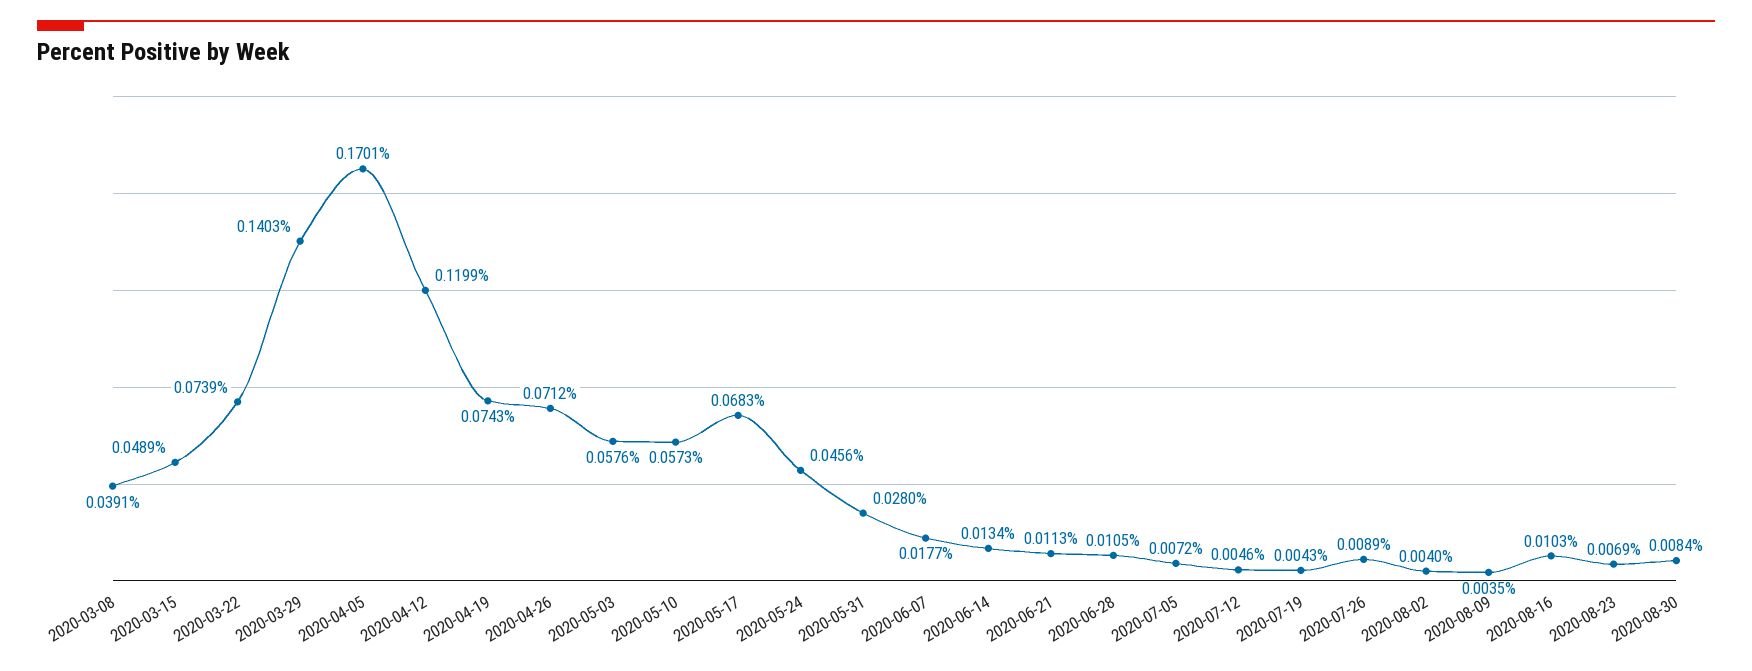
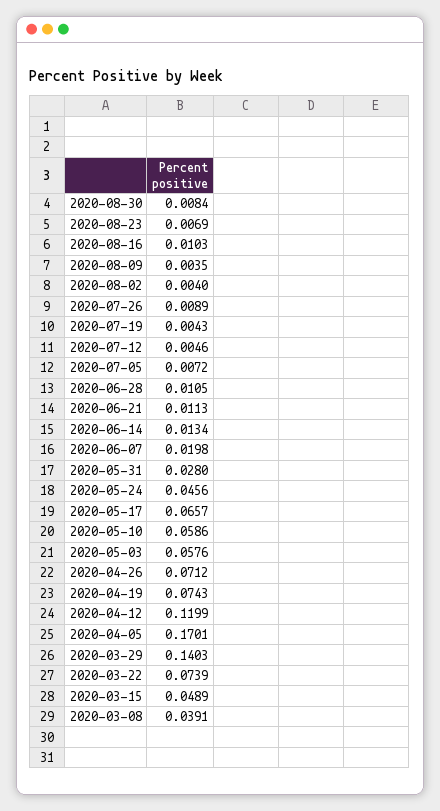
2020-05-10: 0.0573 -> 0.0586
2020-05-17: 0.0683 -> 0.0657
2020-06-07: 0.0177 -> 0.0198

